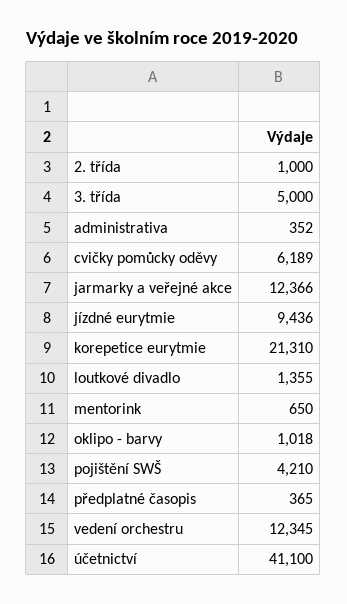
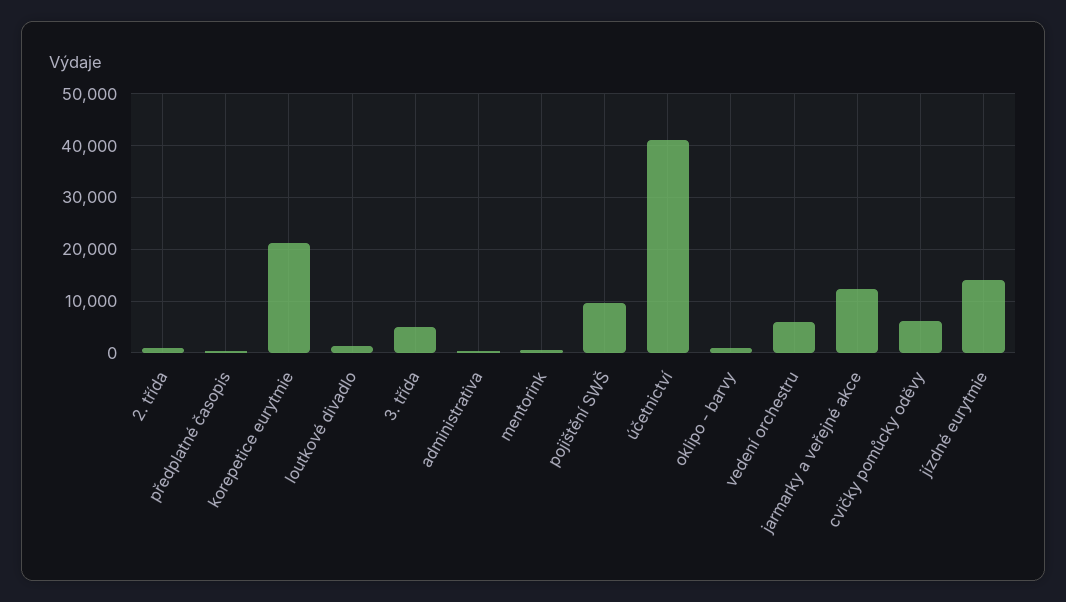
jízdné eurytmie: 9436 -> 14000
pojištění SWŠ: 4210 -> 10000
vedení orchestru: 12345 -> 6000

